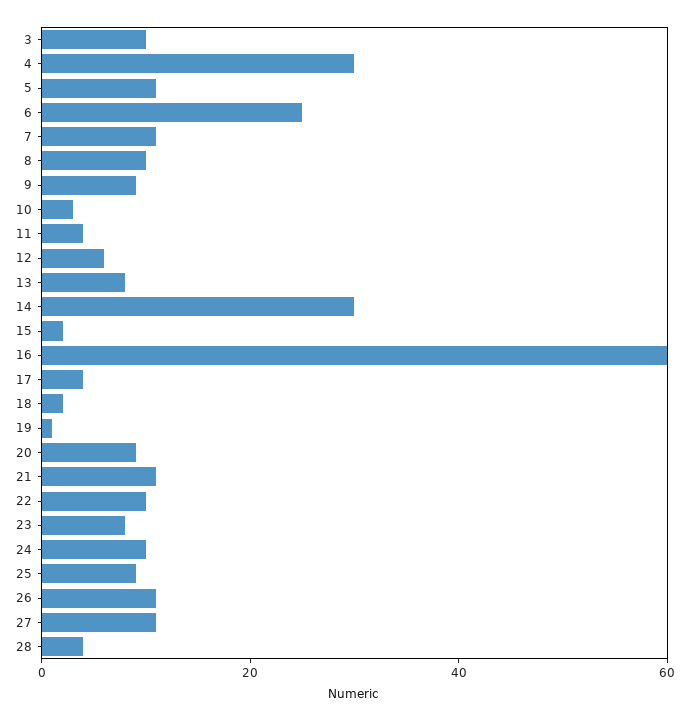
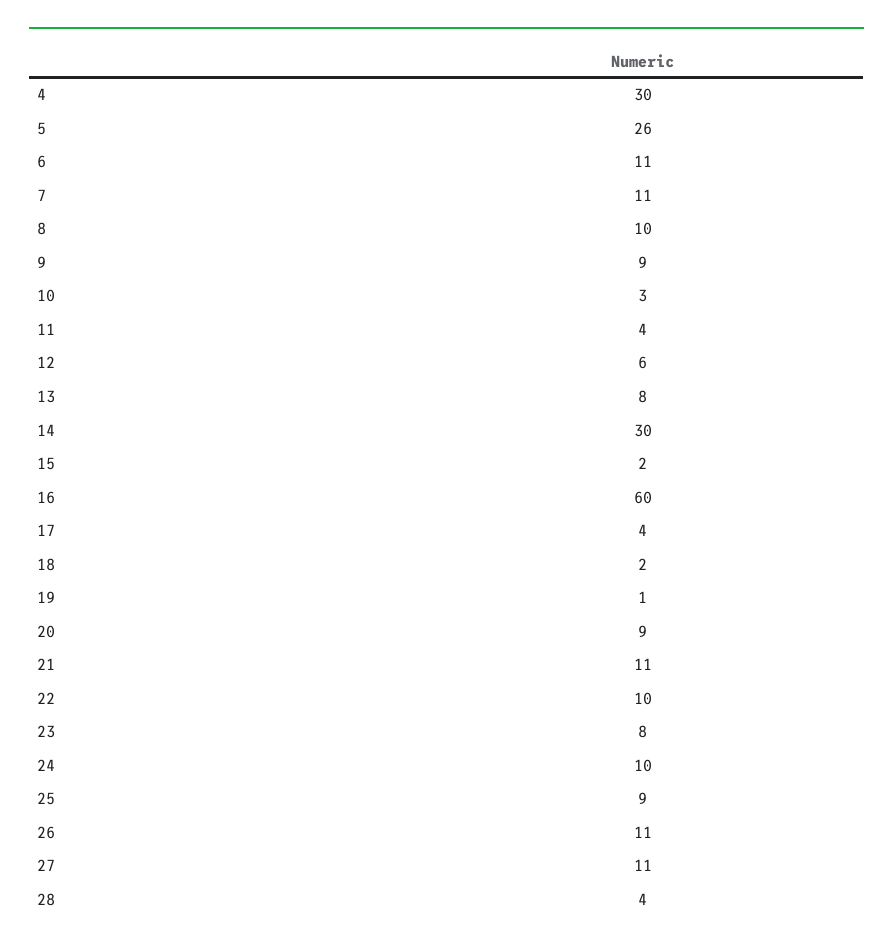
3: 10 -> none
5: 10 -> 26
6: 25 -> 11

